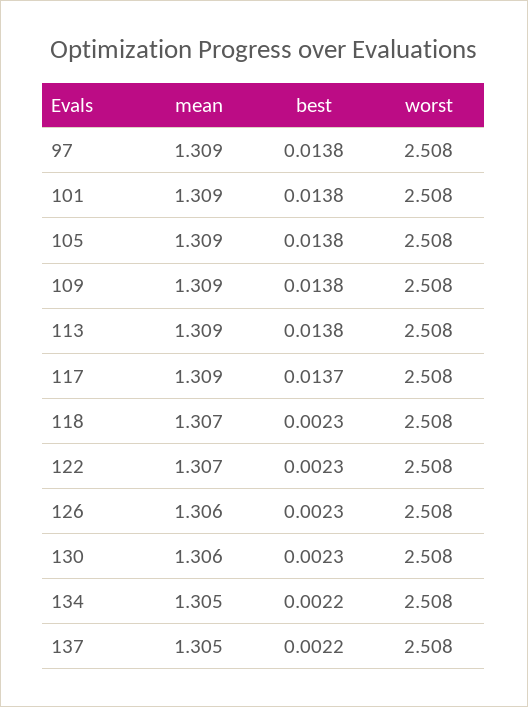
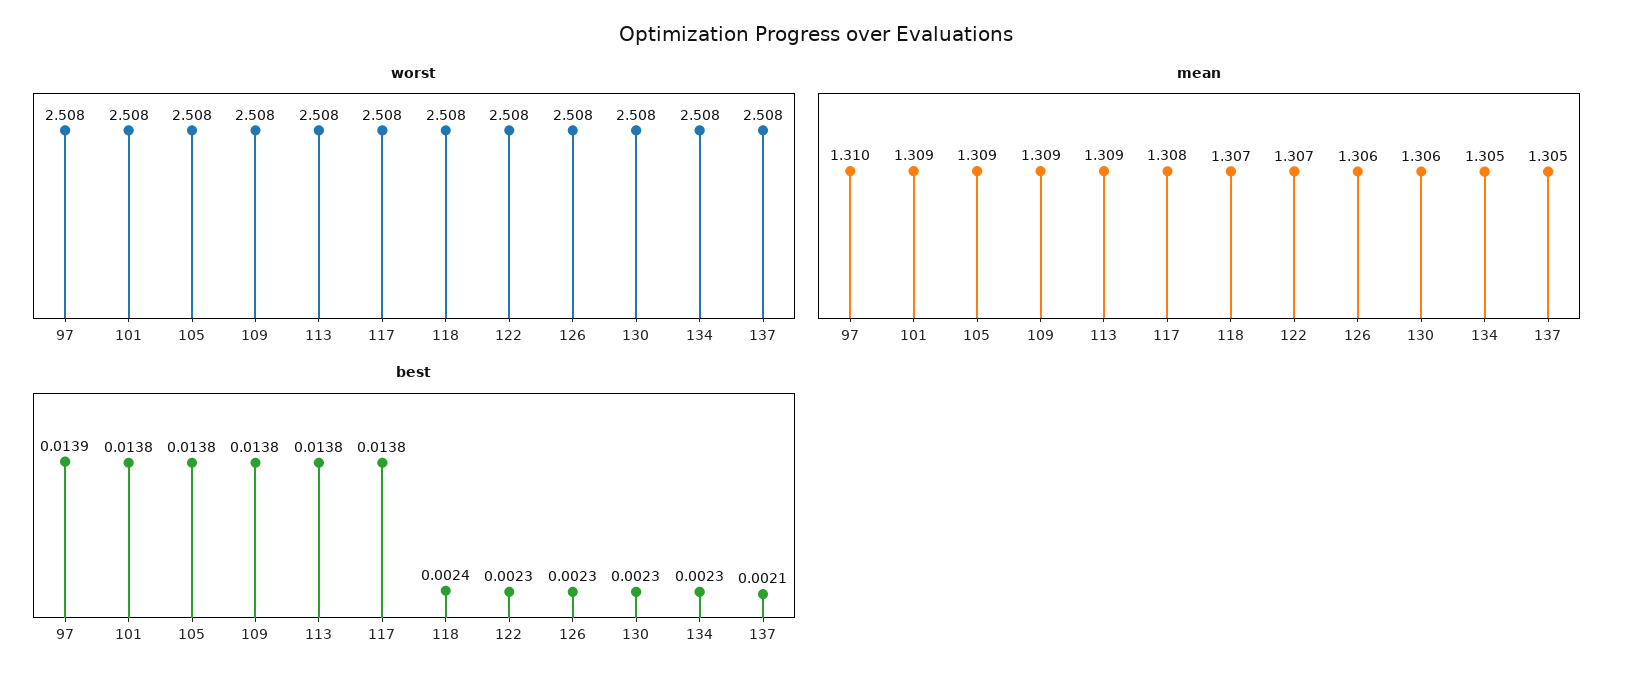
mean, 97: 1.309 -> 1.31
best, 97: 0.0138 -> 0.0139
mean, 117: 1.309 -> 1.308
best, 117: 0.0137 -> 0.0138
best, 118: 0.0023 -> 0.0024
best, 134: 0.0022 -> 0.0023
best, 137: 0.0022 -> 0.0021

